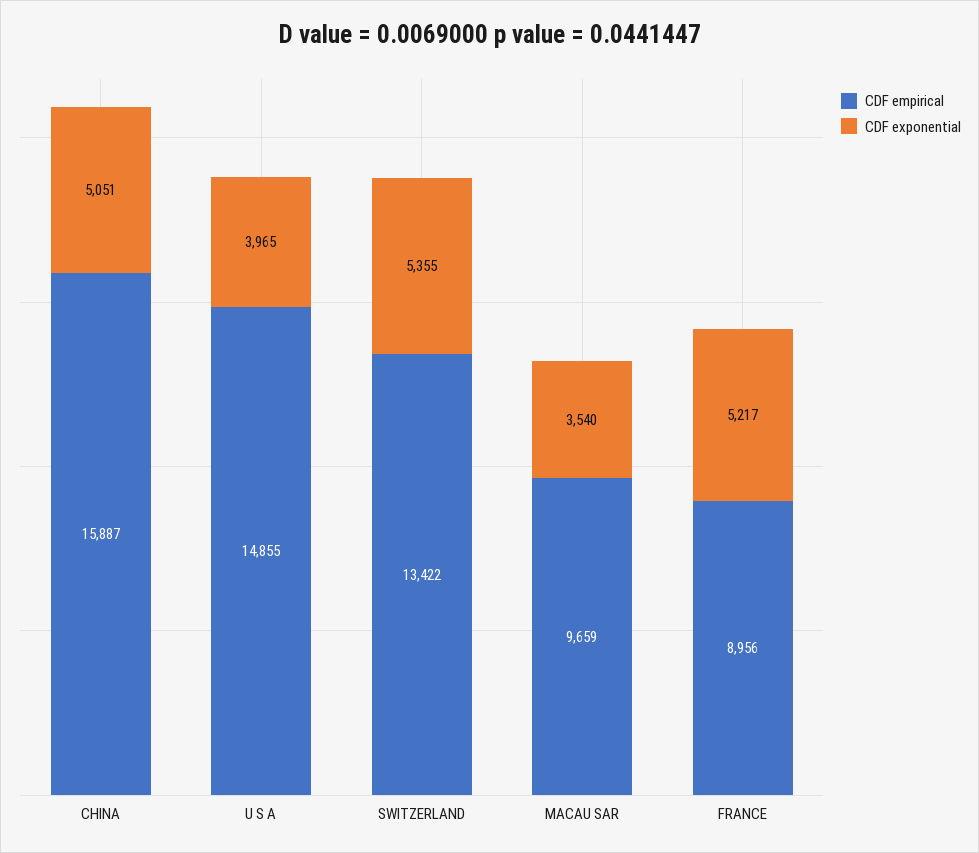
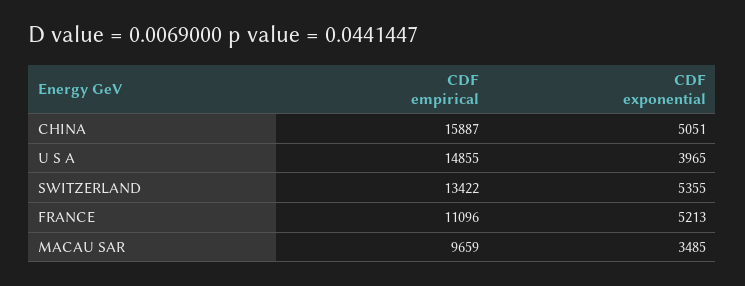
CDF exponential, MACAU SAR: 3540 -> 3485
CDF empirical, FRANCE: 8956 -> 11096
CDF exponential, FRANCE: 5217 -> 5213

